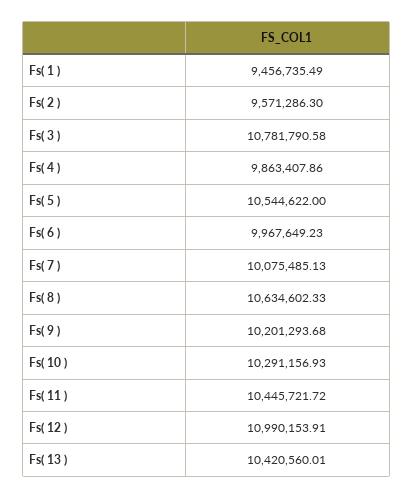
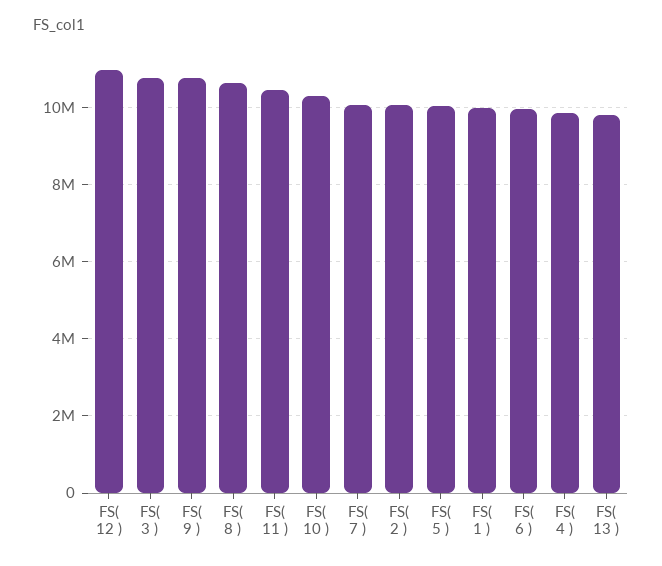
Fs( 1 ): 9456735.49 -> 10000000
Fs( 2 ): 9571286.3 -> 10000000
Fs( 5 ): 10544622 -> 10000000
Fs( 9 ): 10201293.68 -> 10800000
Fs( 13 ): 10420560.01 -> 9800000

